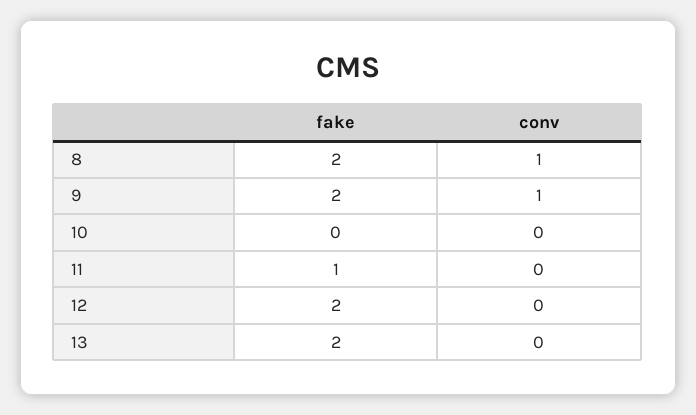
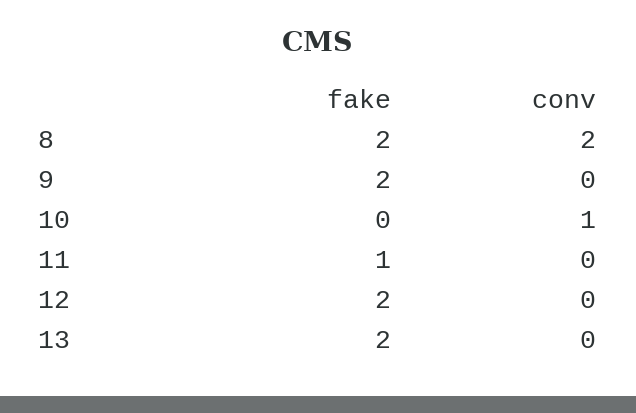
conv, 8: 1 -> 2
conv, 9: 1 -> 0
conv, 10: 0 -> 1

